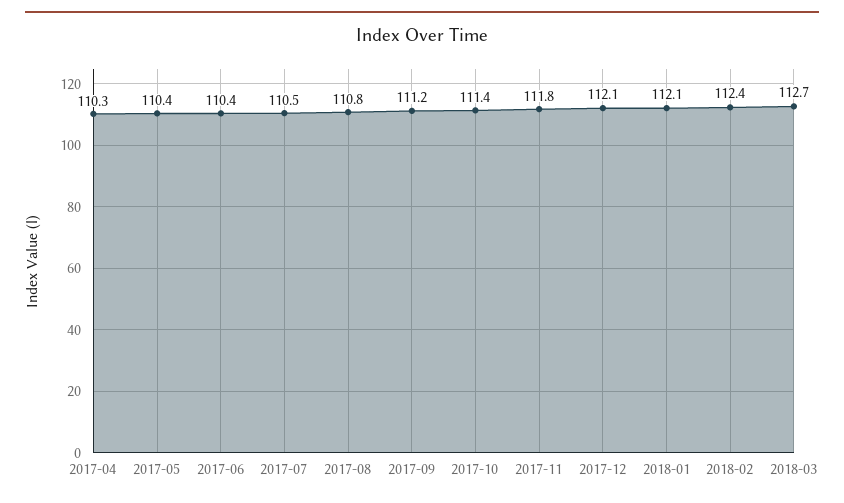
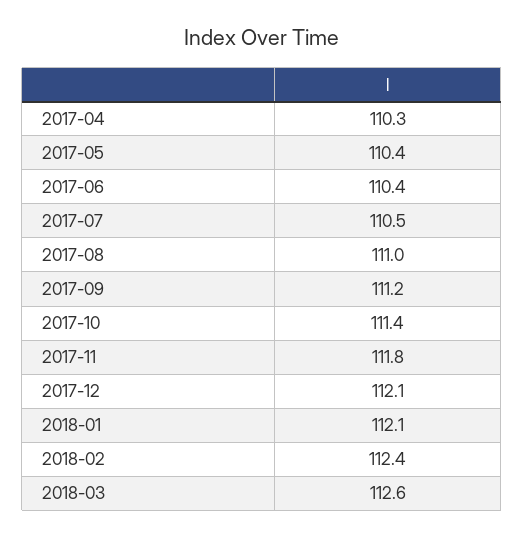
2017-08: 110.8 -> 111
2018-03: 112.7 -> 112.6

